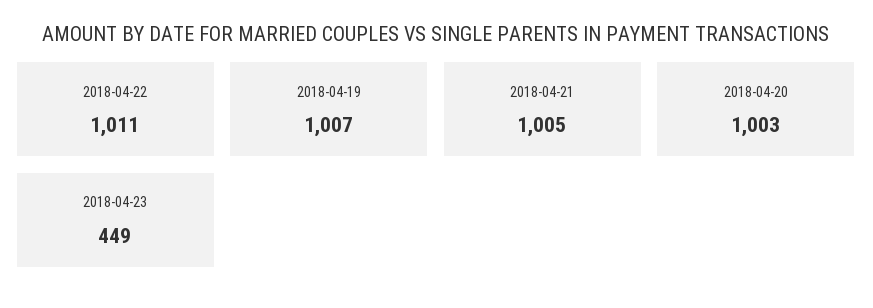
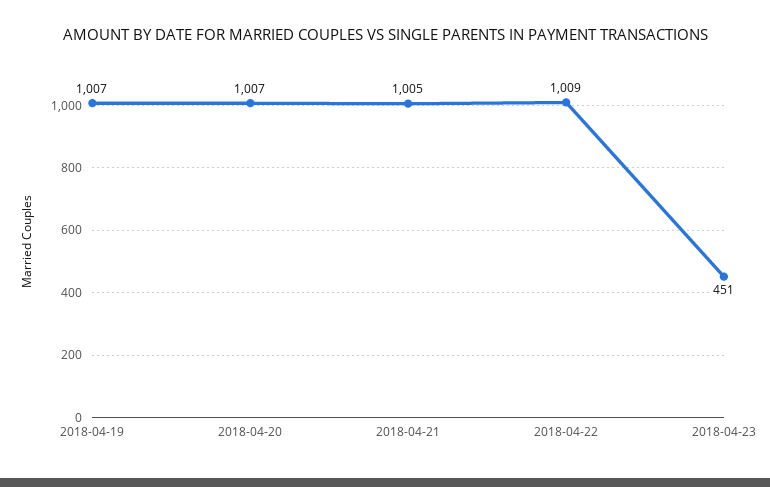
2018-04-22: 1011 -> 1009
2018-04-20: 1003 -> 1007
2018-04-23: 449 -> 451

